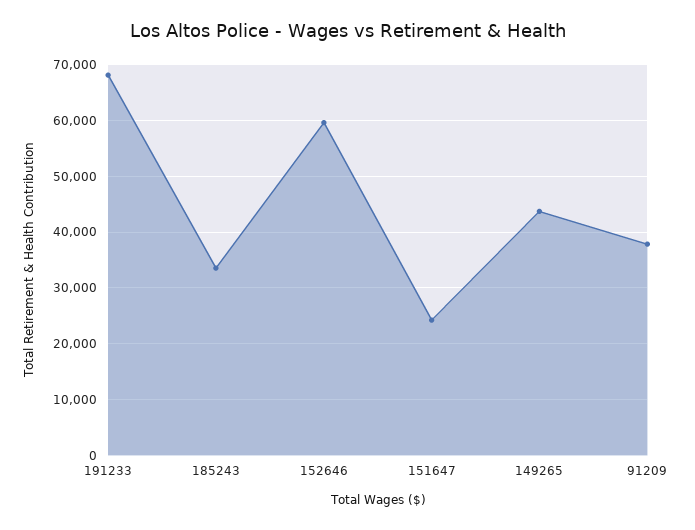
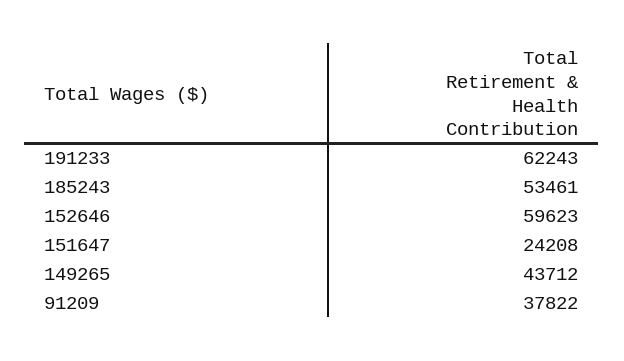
191233: 68000 -> 62243
185243: 34000 -> 53461

